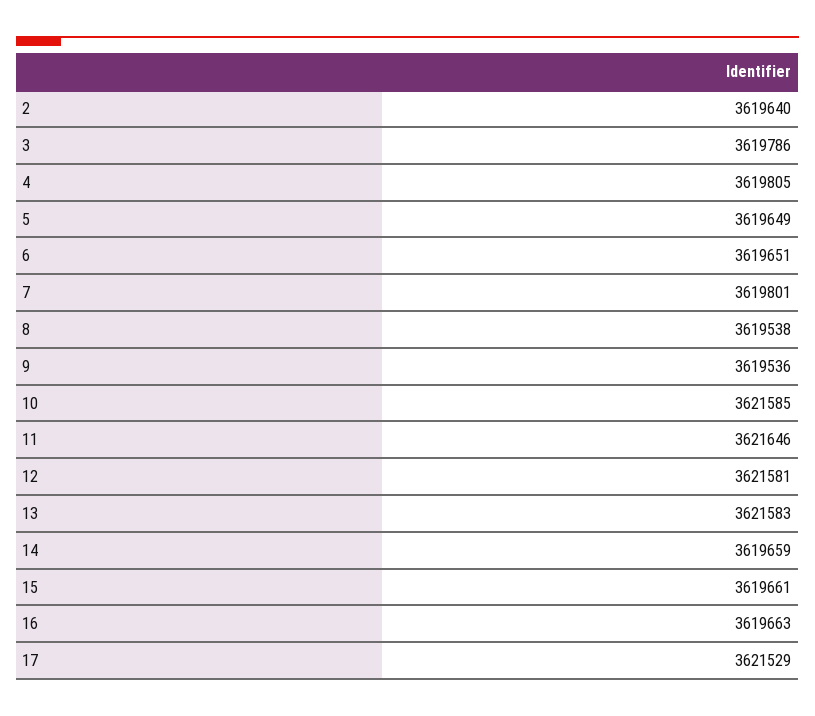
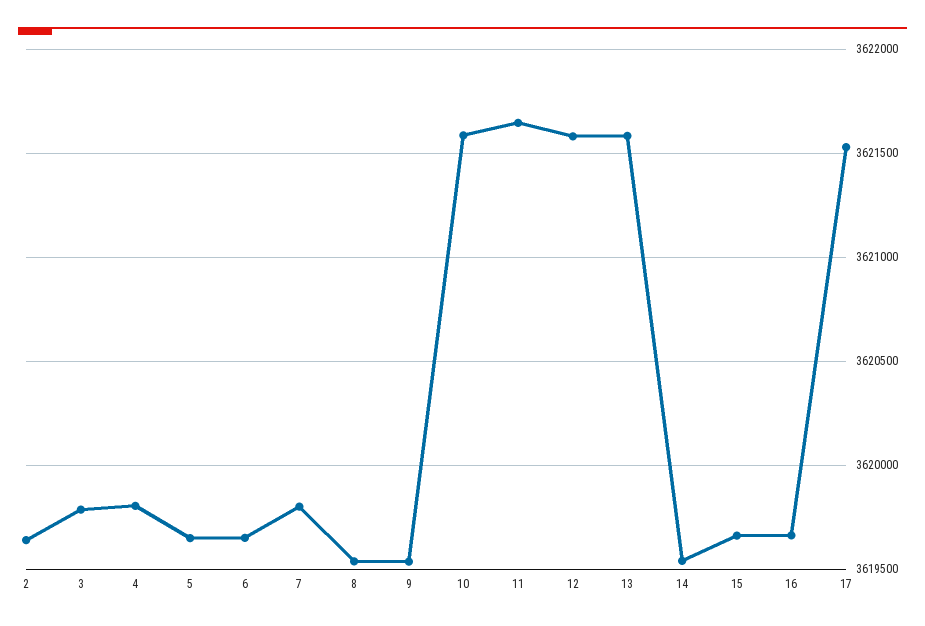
14: 3619659 -> 3619550

